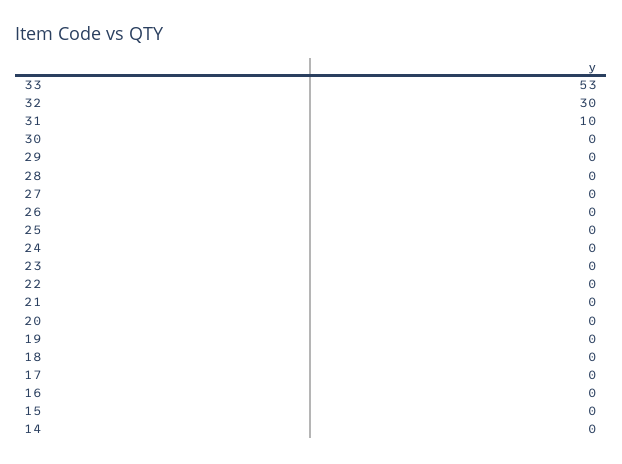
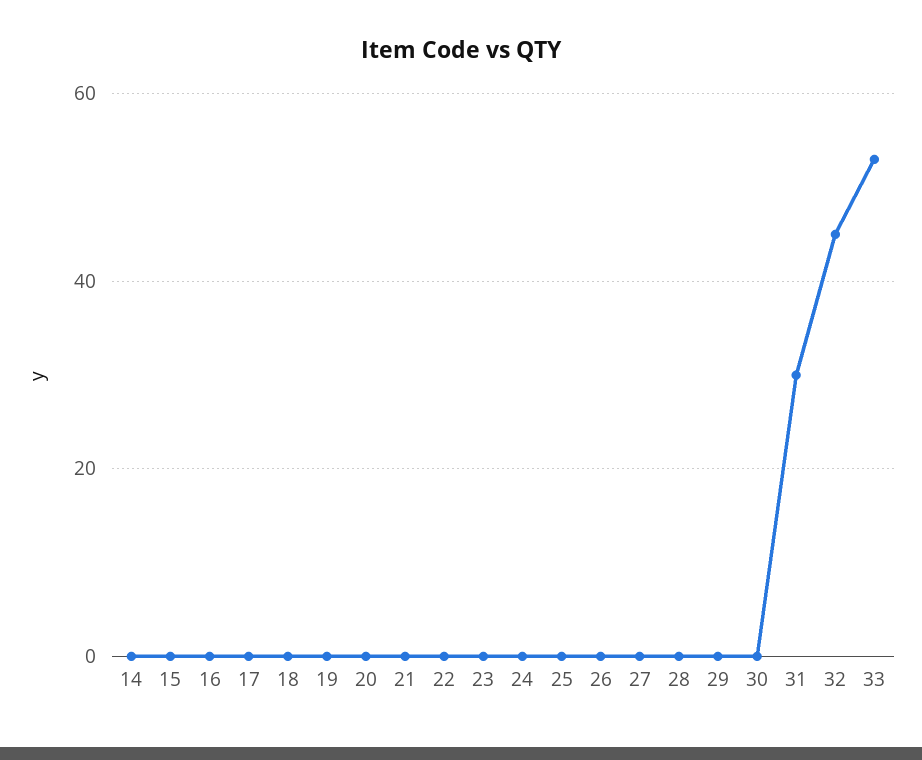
32: 30 -> 45
31: 10 -> 30

